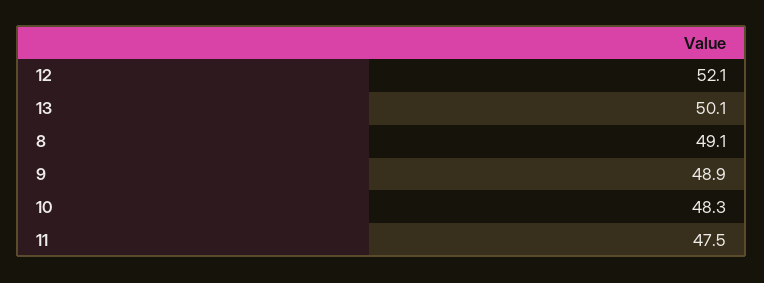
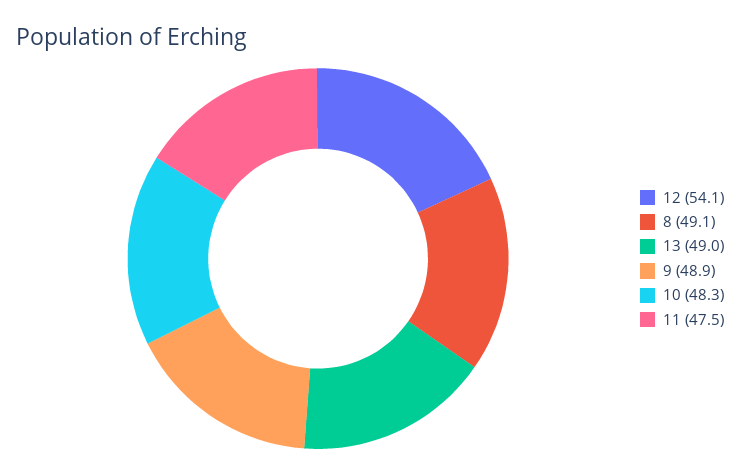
12: 52.1 -> 54.1
13: 50.1 -> 49

